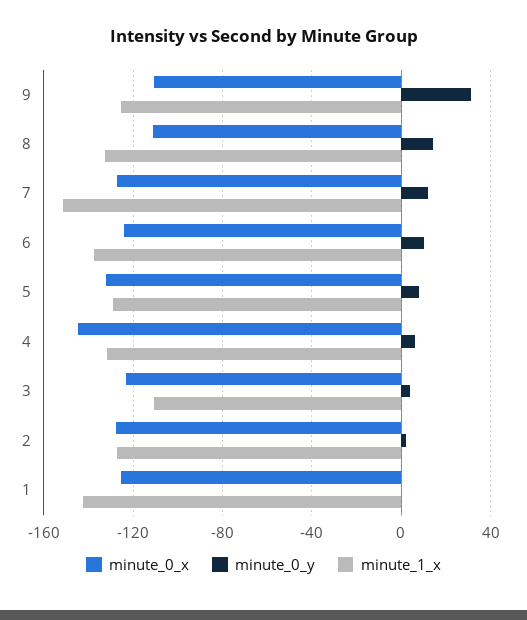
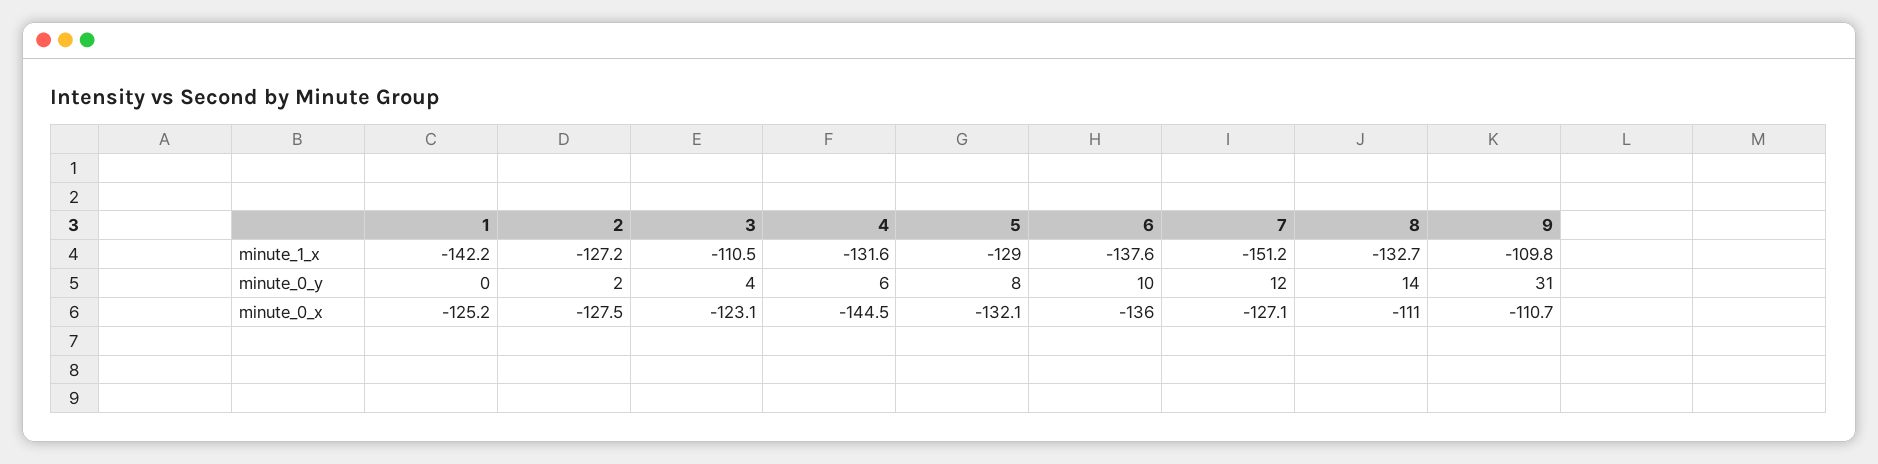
minute_1_x, 9: -125 -> -109.8
minute_0_x, 6: -125 -> -136

